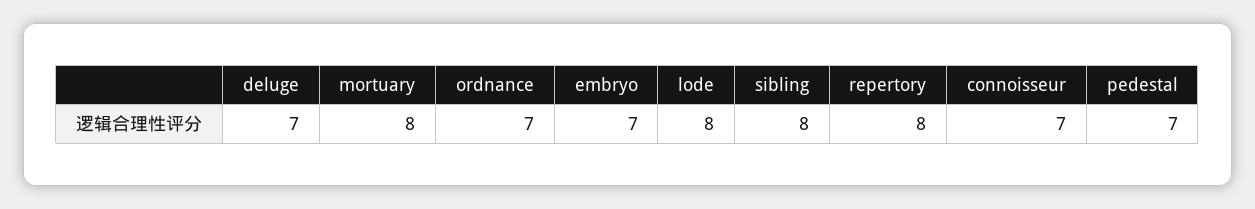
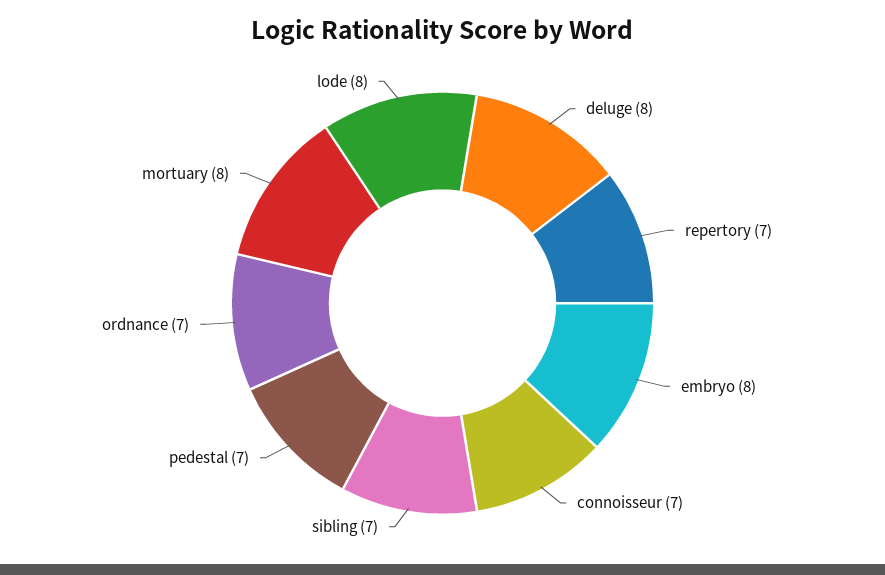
deluge: 7 -> 8
embryo: 7 -> 8
sibling: 8 -> 7
repertory: 8 -> 7

